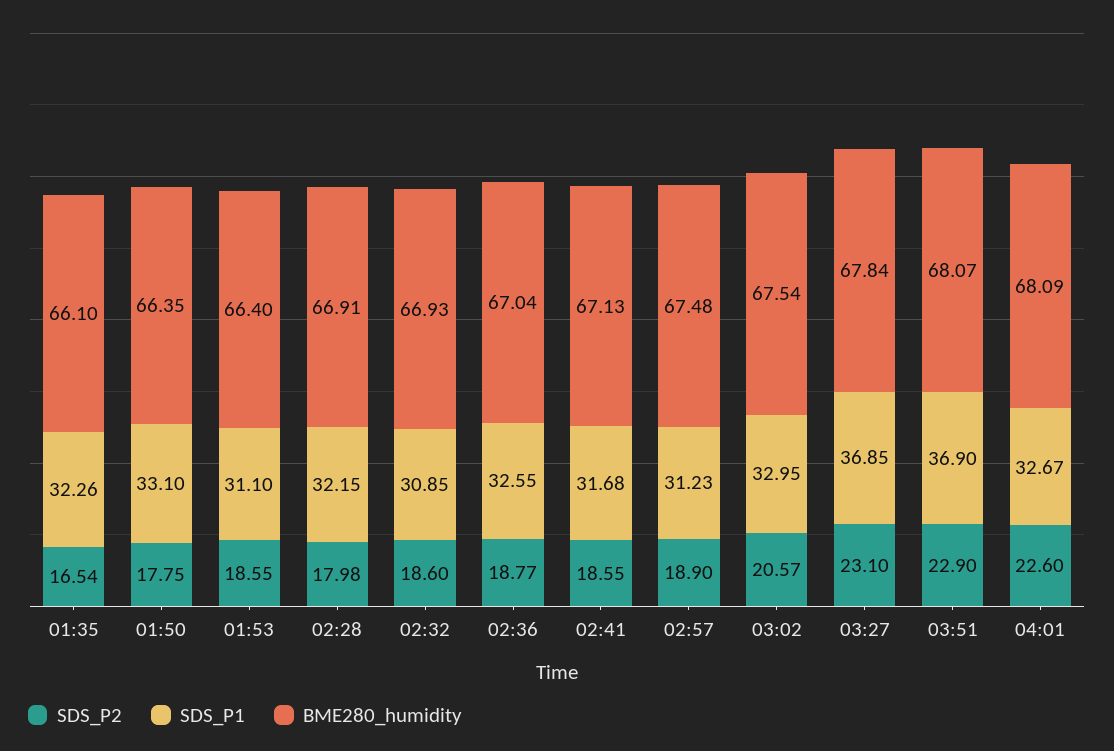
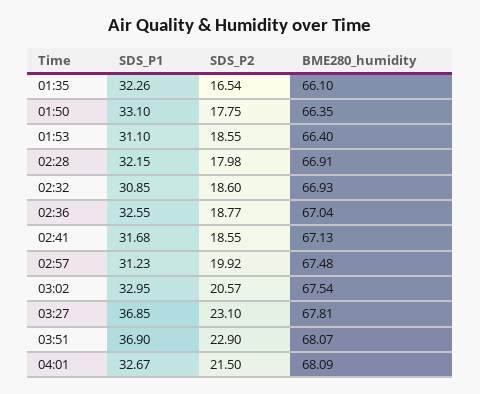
SDS_P2, 02:57: 18.9 -> 19.92
BME280_humidity, 03:27: 67.84 -> 67.81
SDS_P2, 04:01: 22.6 -> 21.5

